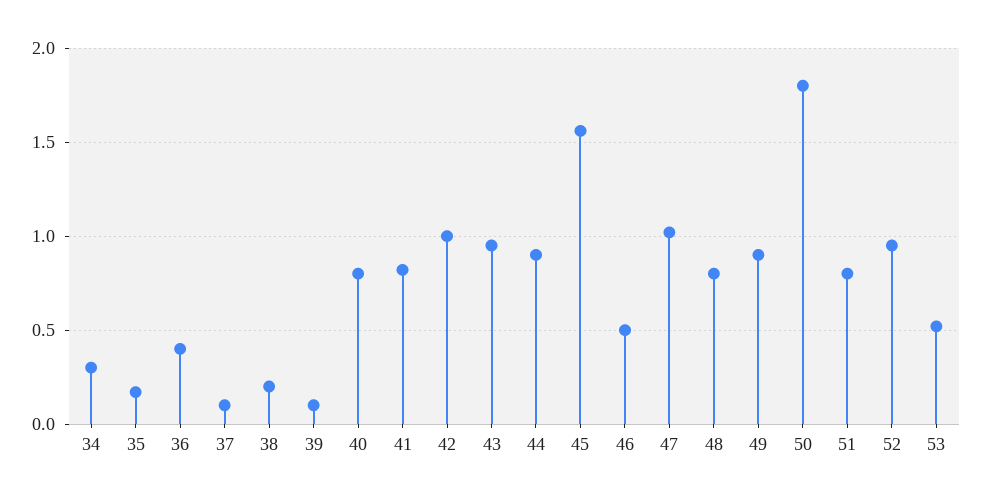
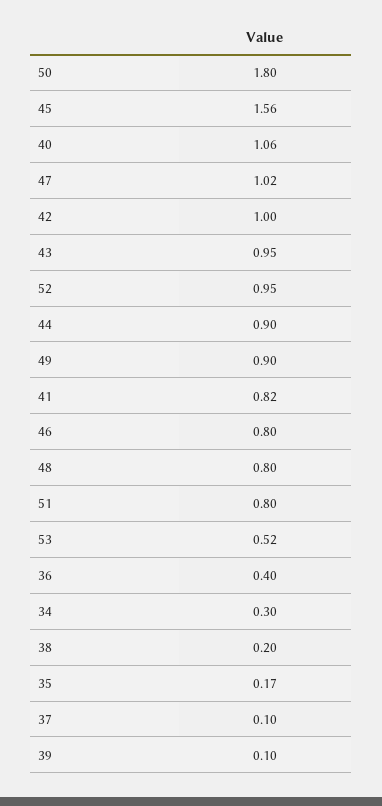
40: 0.8 -> 1.06
46: 0.5 -> 0.8

